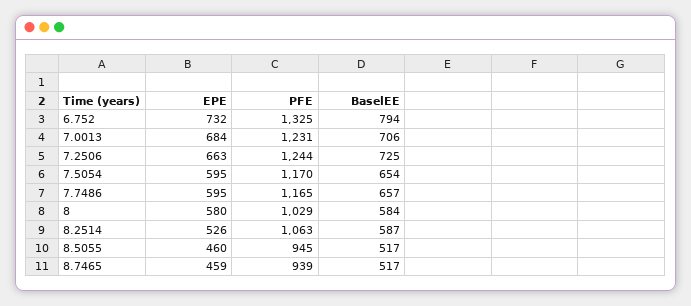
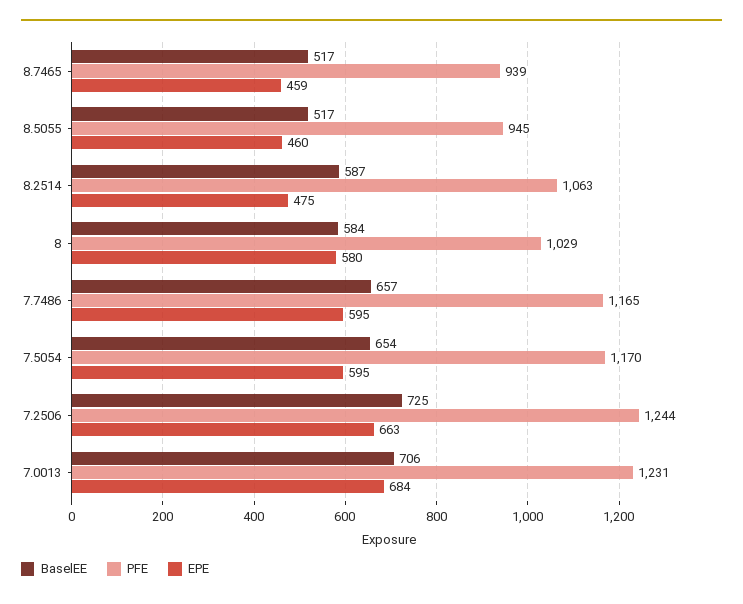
EPE, 6.752: 732 -> none
PFE, 6.752: 1325 -> none
BaselEE, 6.752: 794 -> none
EPE, 8.2514: 526 -> 475

